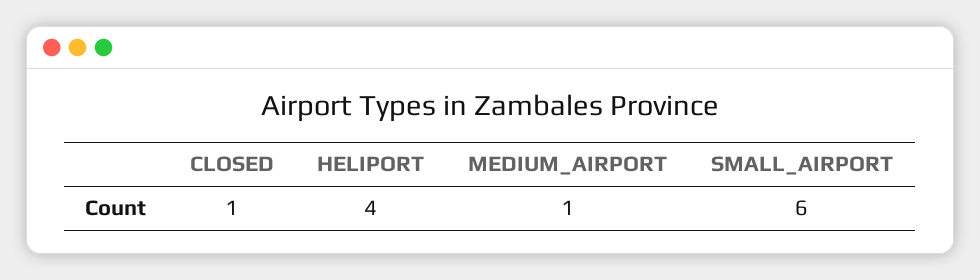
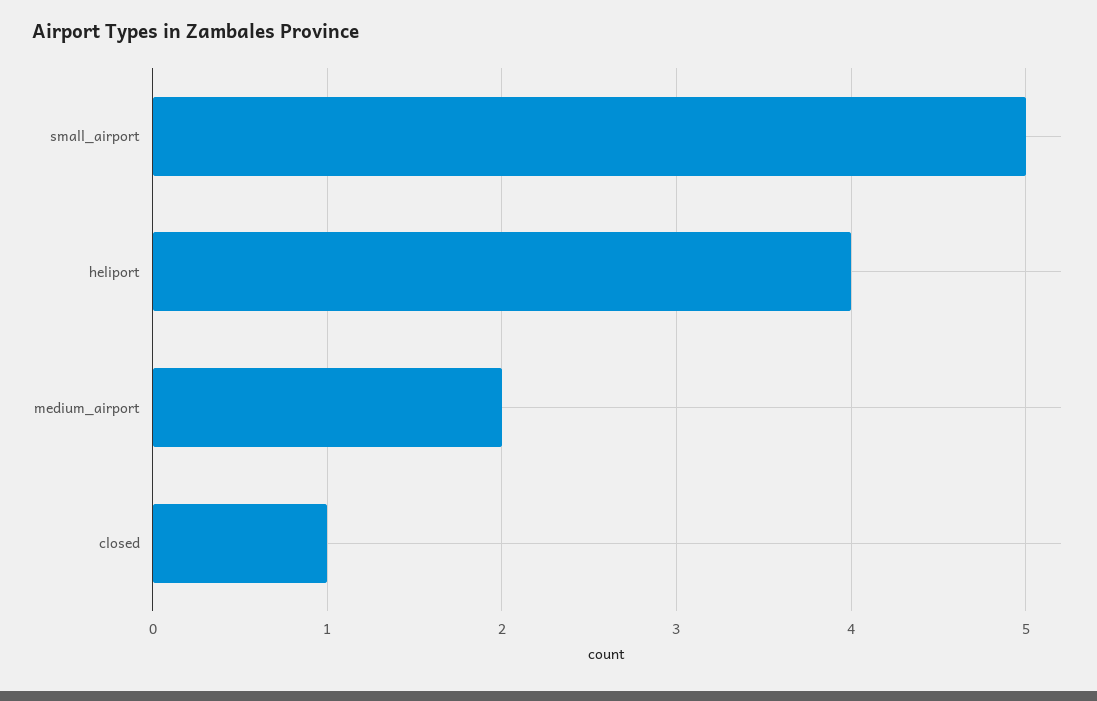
MEDIUM_AIRPORT: 1 -> 2
SMALL_AIRPORT: 6 -> 5

